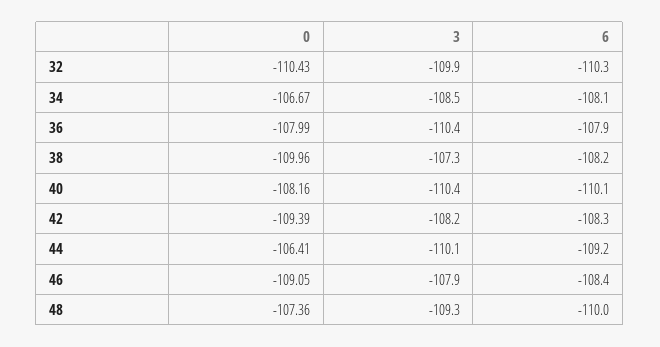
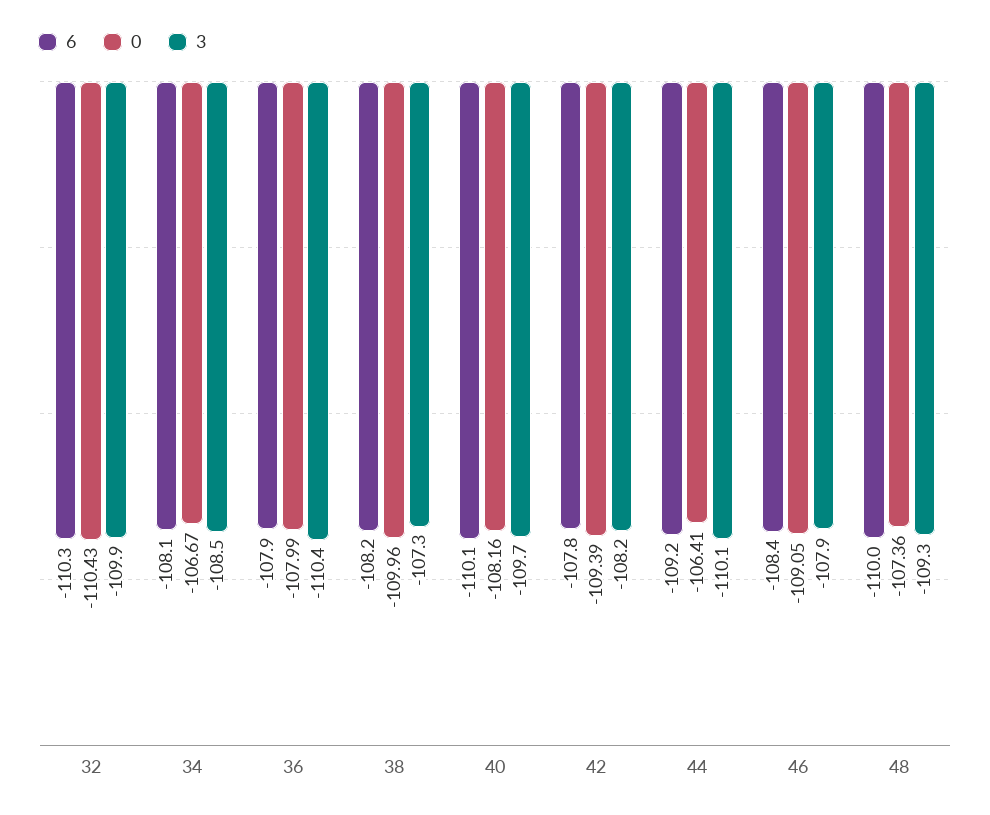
3, 40: -110.4 -> -109.7
6, 42: -108.3 -> -107.8

